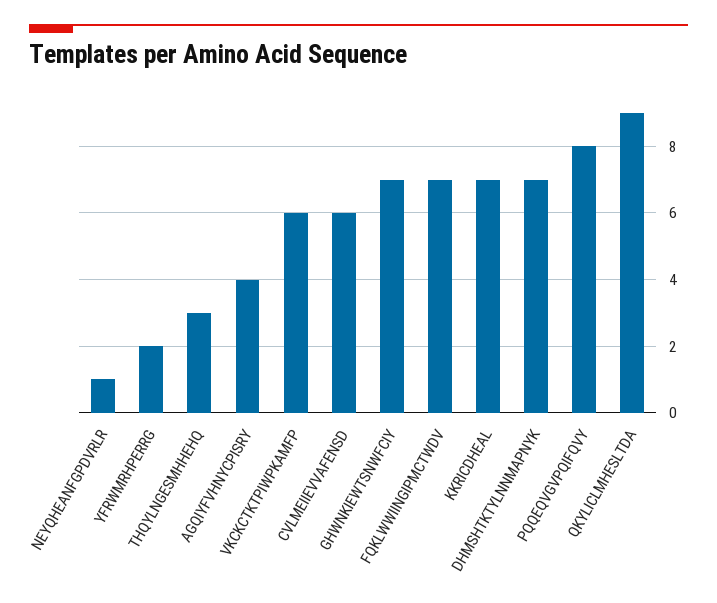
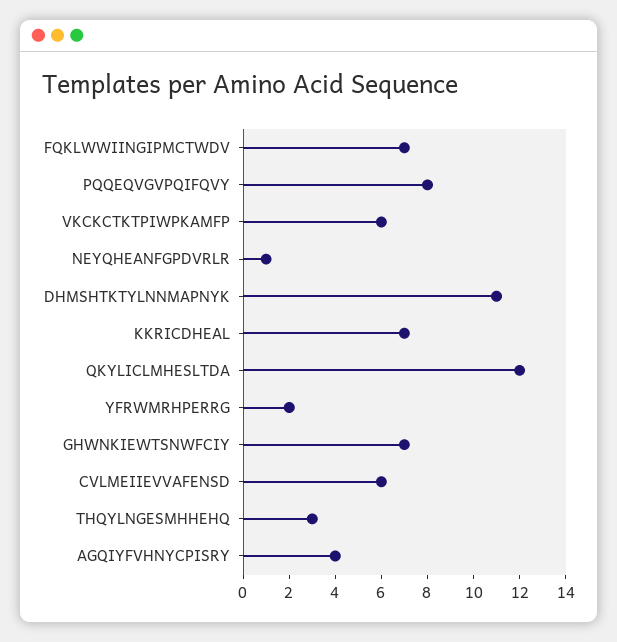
DHMSHTKTYLNNMAPNYK: 7 -> 11
QKYLICLMHESLTDA: 9 -> 12

